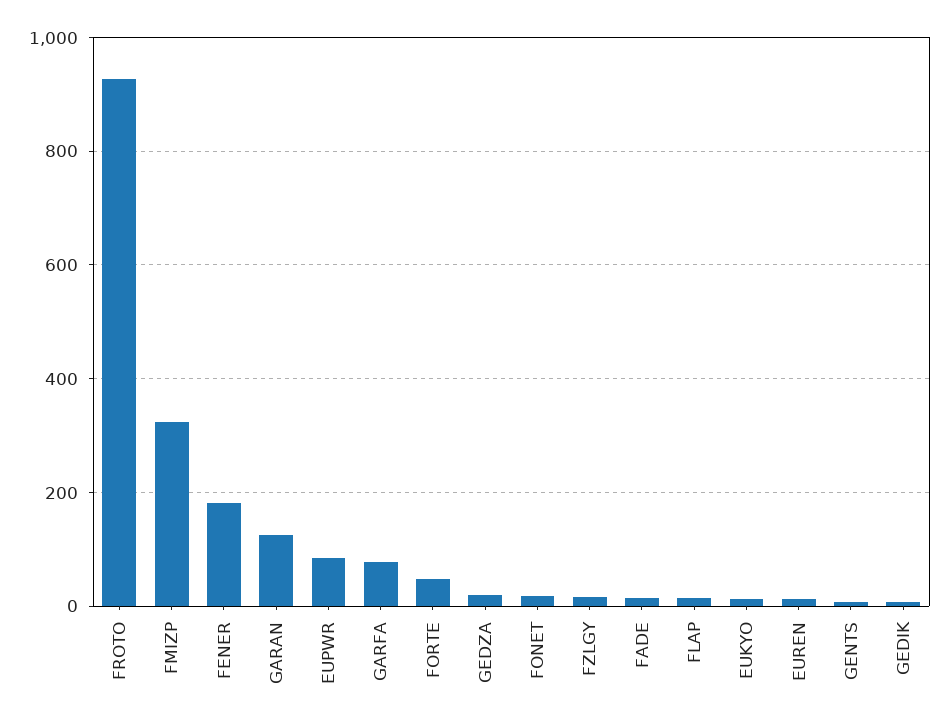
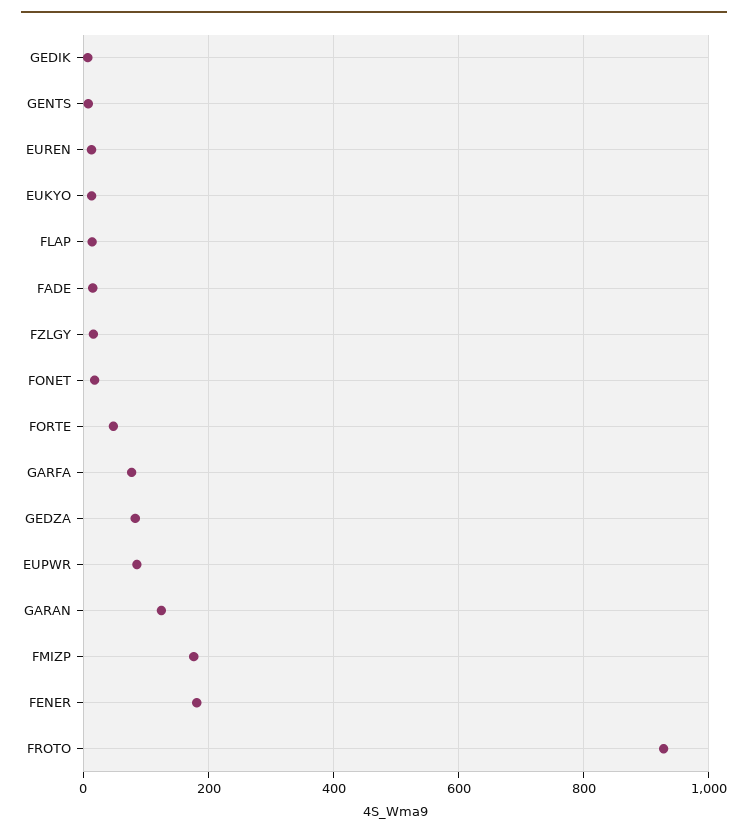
FMIZP: 320 -> 180
GEDZA: 20 -> 80

